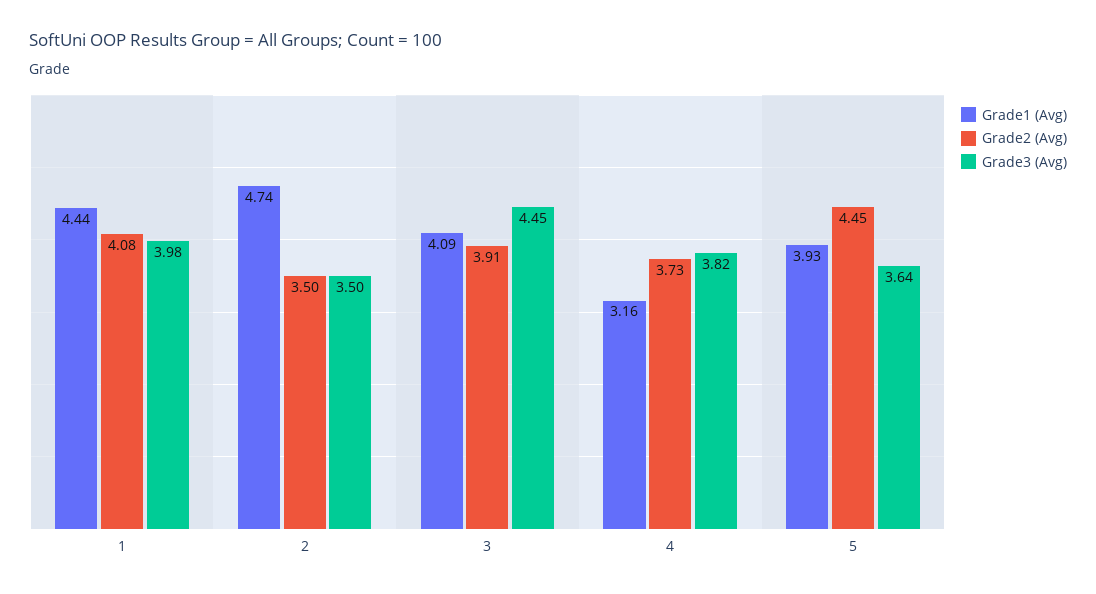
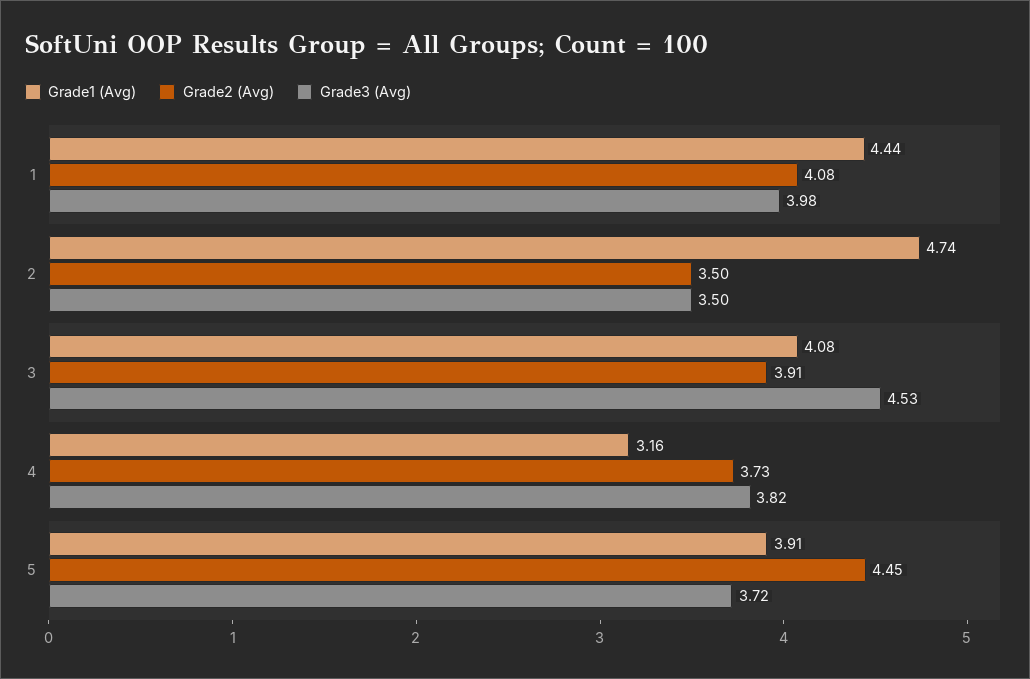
Grade1 (Avg), 3: 4.09 -> 4.08
Grade3 (Avg), 3: 4.45 -> 4.53
Grade1 (Avg), 5: 3.93 -> 3.91
Grade3 (Avg), 5: 3.64 -> 3.72

